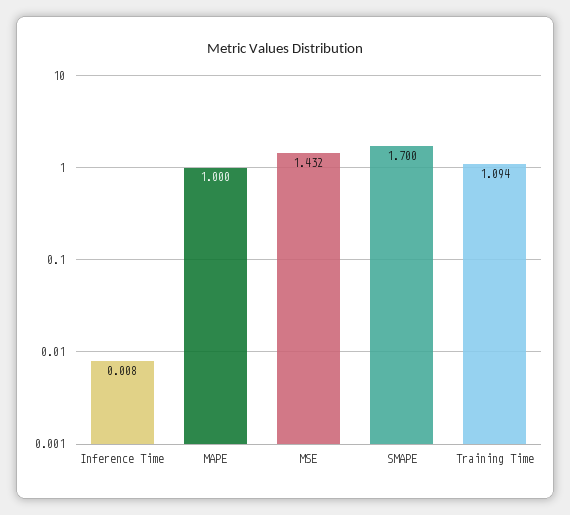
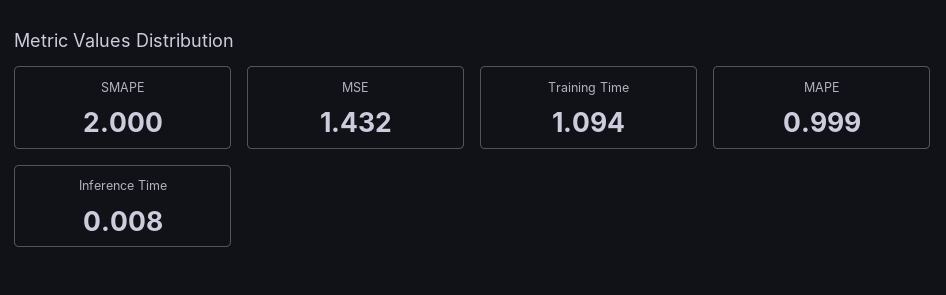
MAPE: 1 -> 0.999
SMAPE: 1.7 -> 2

